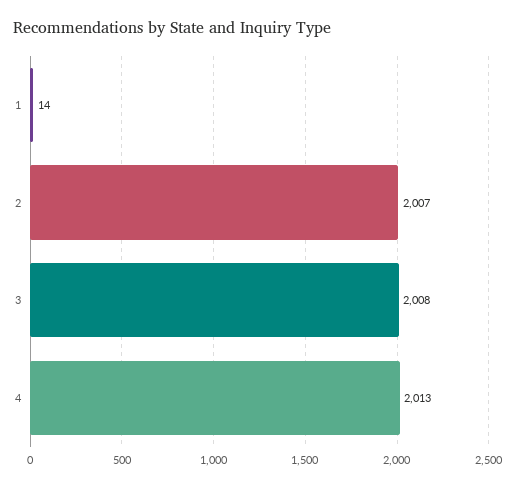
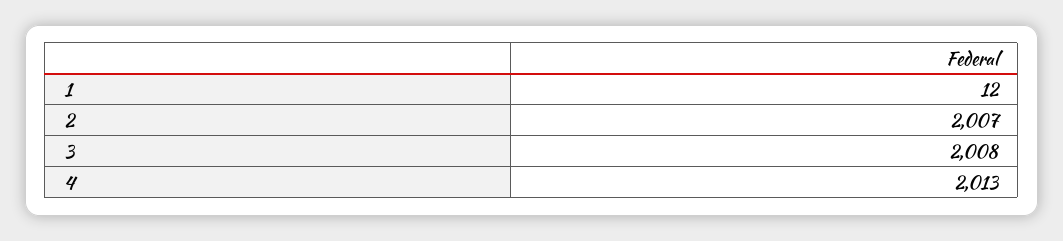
1: 14 -> 12

